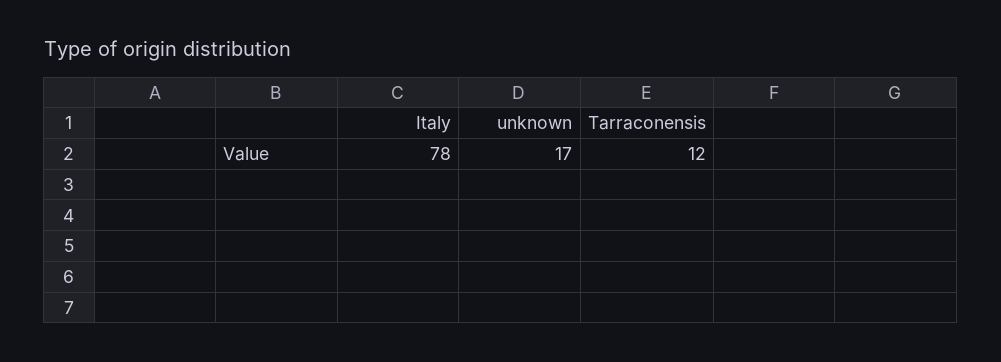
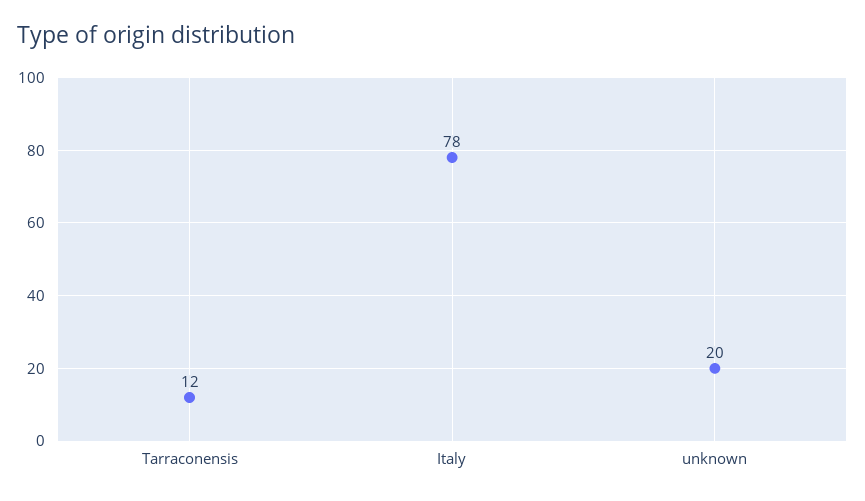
unknown: 17 -> 20

